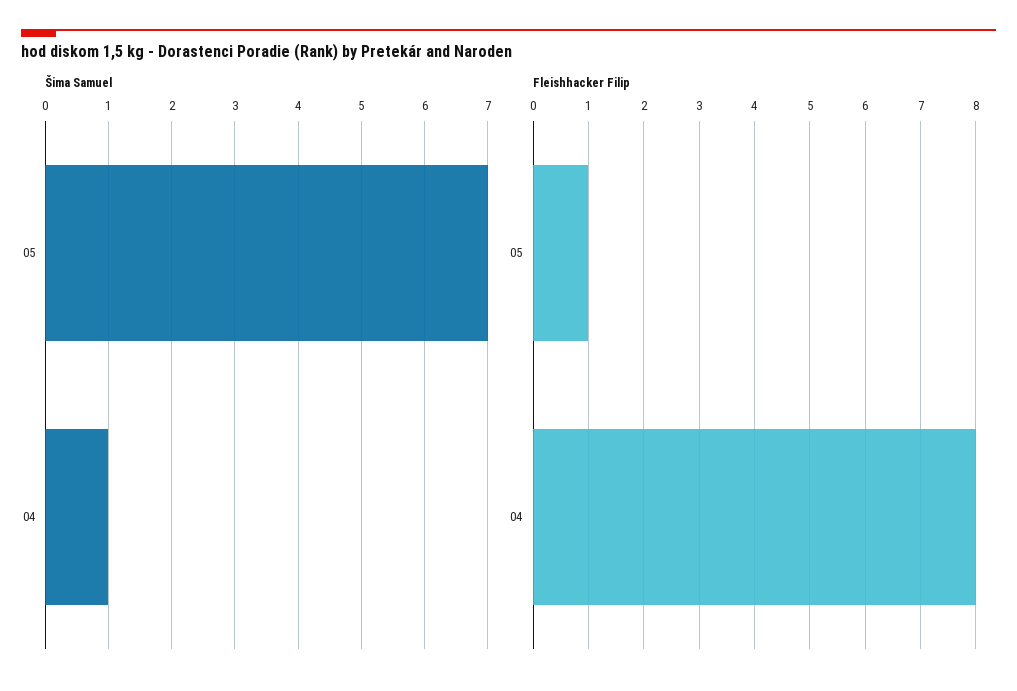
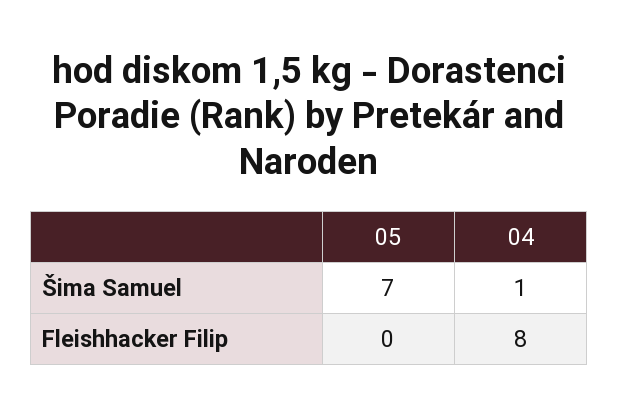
Fleishhacker Filip, 05: 1 -> 0

